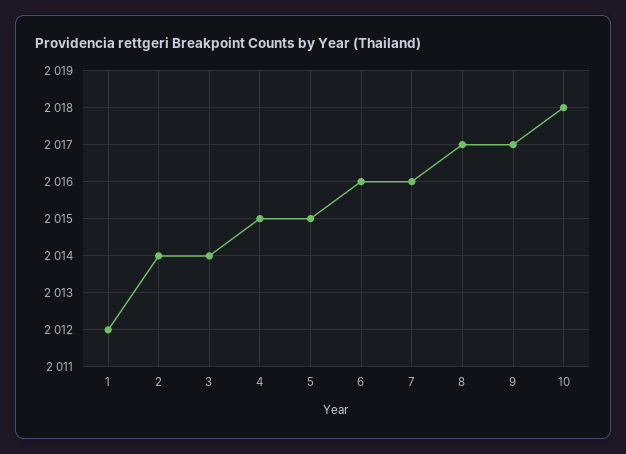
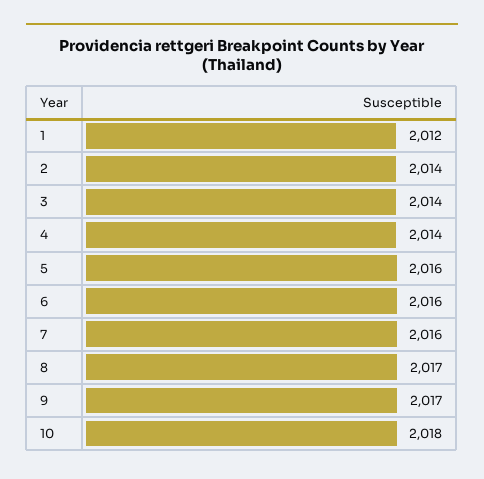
4: 2015 -> 2014
5: 2015 -> 2016

